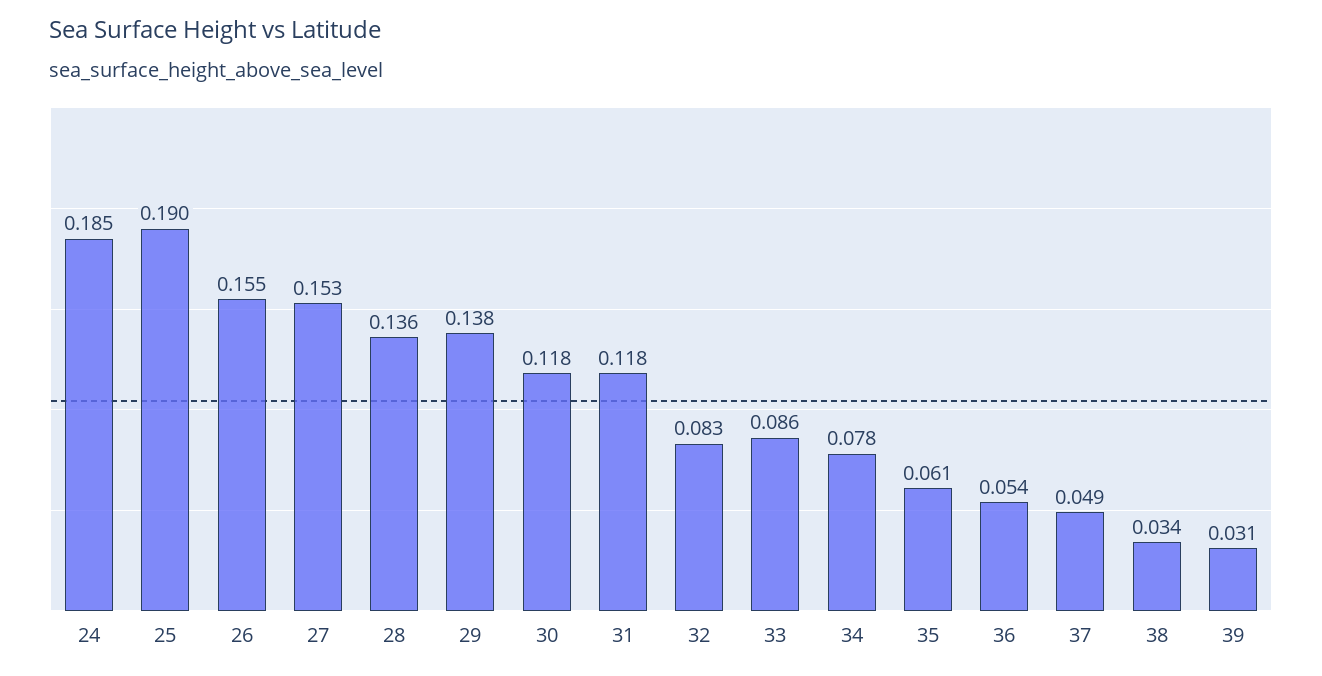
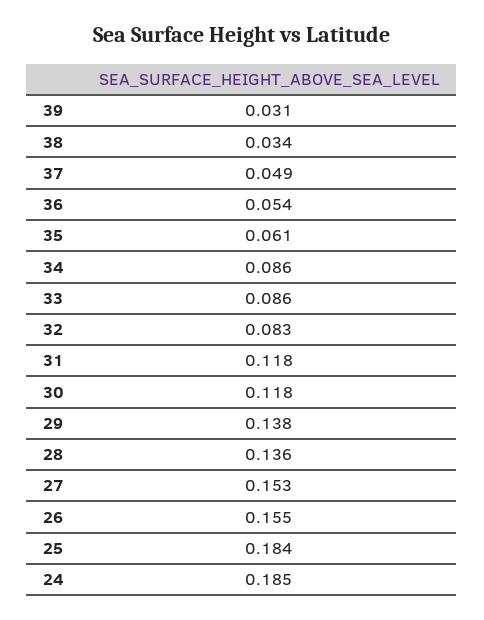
25: 0.19 -> 0.184
34: 0.078 -> 0.086

